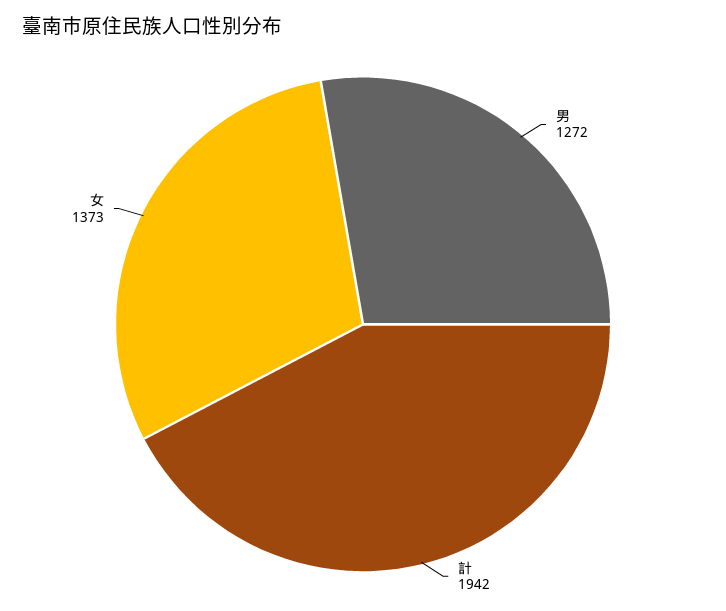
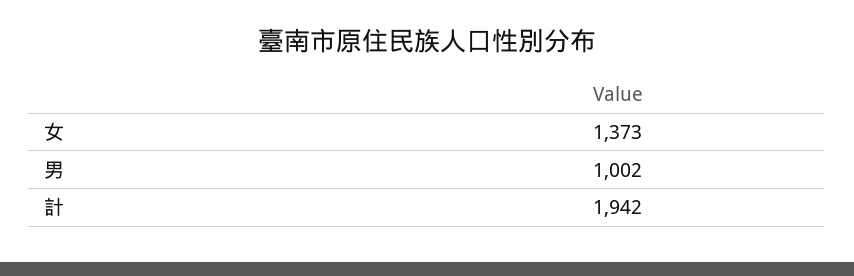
男: 1272 -> 1002

